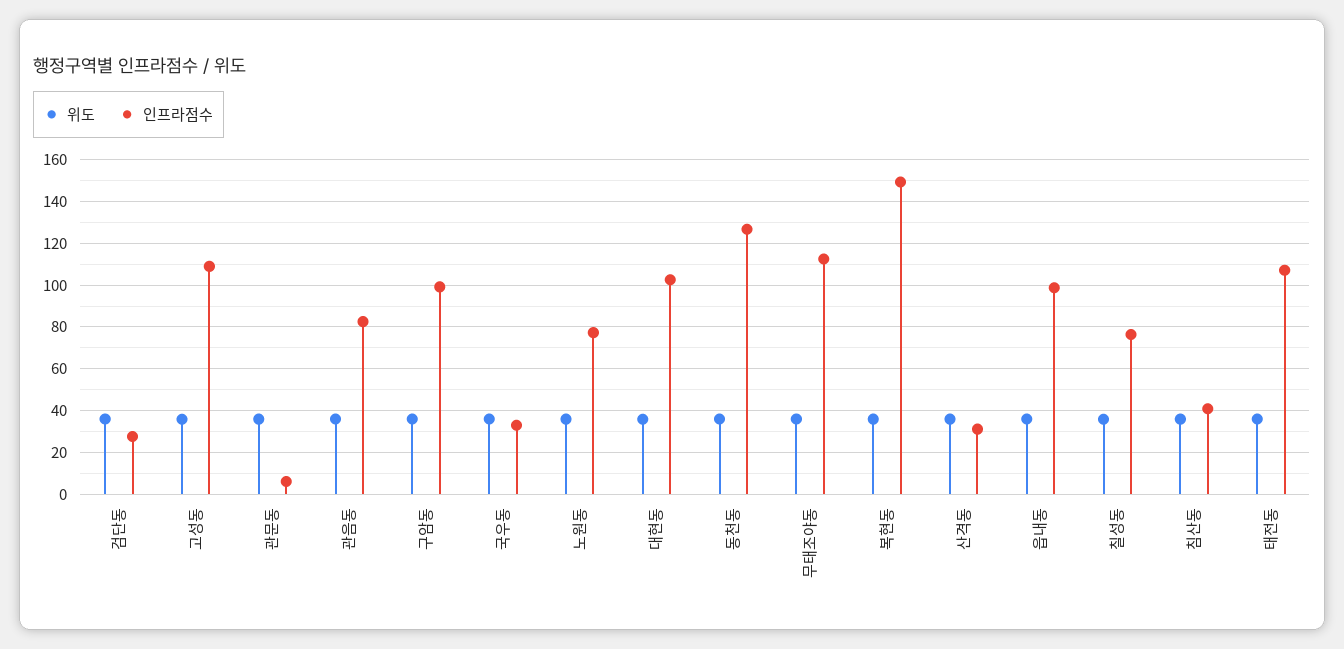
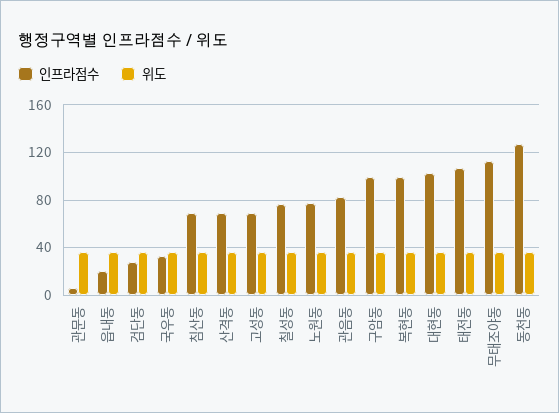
인프라점수, 고성동: 110 -> 70
인프라점수, 복현동: 150 -> 100
인프라점수, 산격동: 30 -> 70
인프라점수, 읍내동: 100 -> 20
인프라점수, 침산동: 40 -> 70

